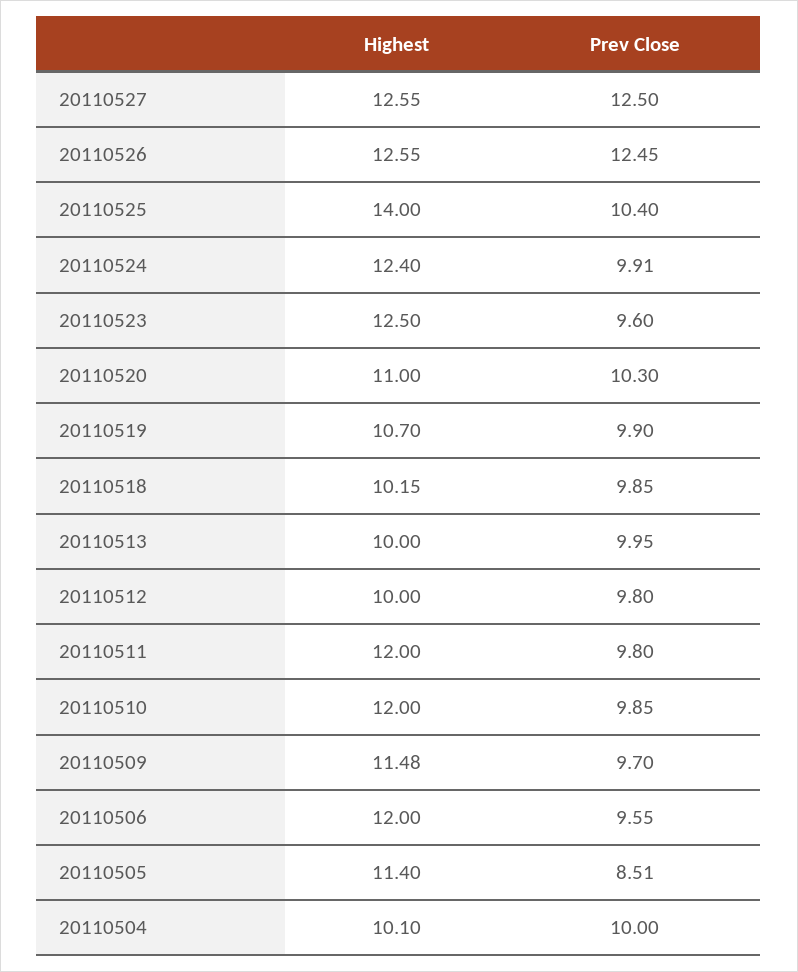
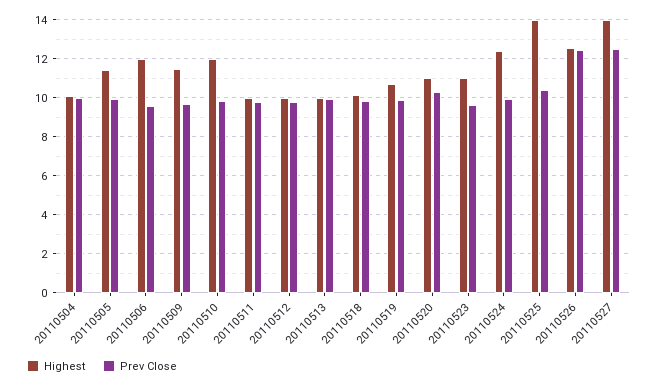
Highest, 20110527: 12.55 -> 14
Highest, 20110523: 12.5 -> 11
Highest, 20110511: 12 -> 10
Prev Close, 20110505: 8.51 -> 10

